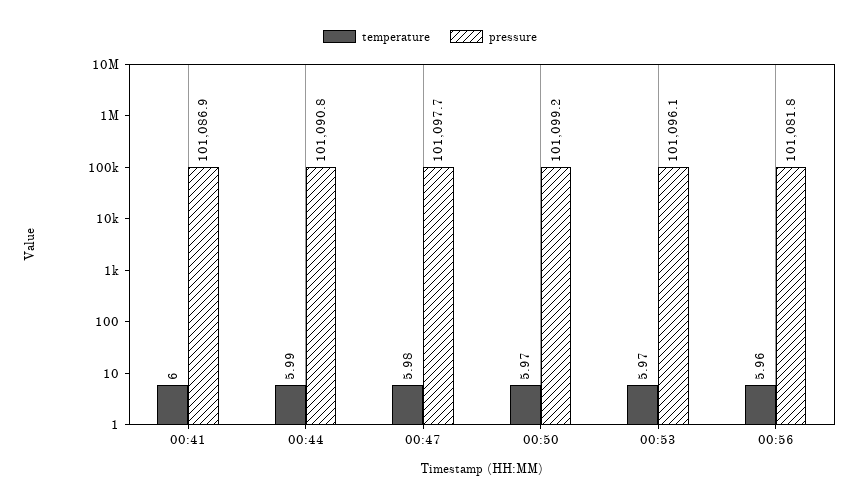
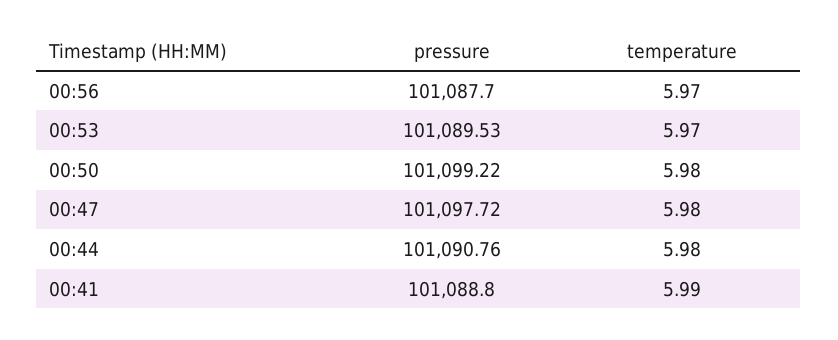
temperature, 00:41: 6 -> 5.99
pressure, 00:41: 101086.9 -> 101088.8
temperature, 00:44: 5.99 -> 5.98
temperature, 00:50: 5.97 -> 5.98
pressure, 00:53: 101096.1 -> 101089.53
temperature, 00:56: 5.96 -> 5.97
pressure, 00:56: 101081.8 -> 101087.7

